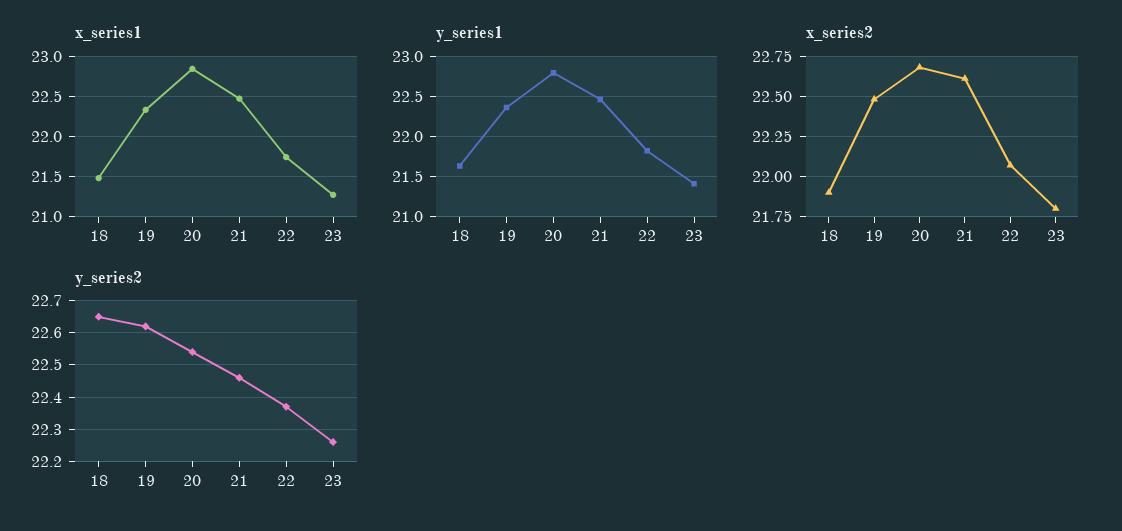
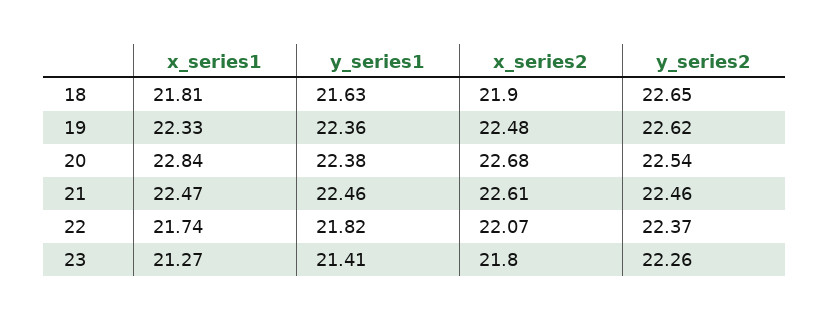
x_series1, 18: 21.5 -> 21.81
y_series1, 20: 22.8 -> 22.38

